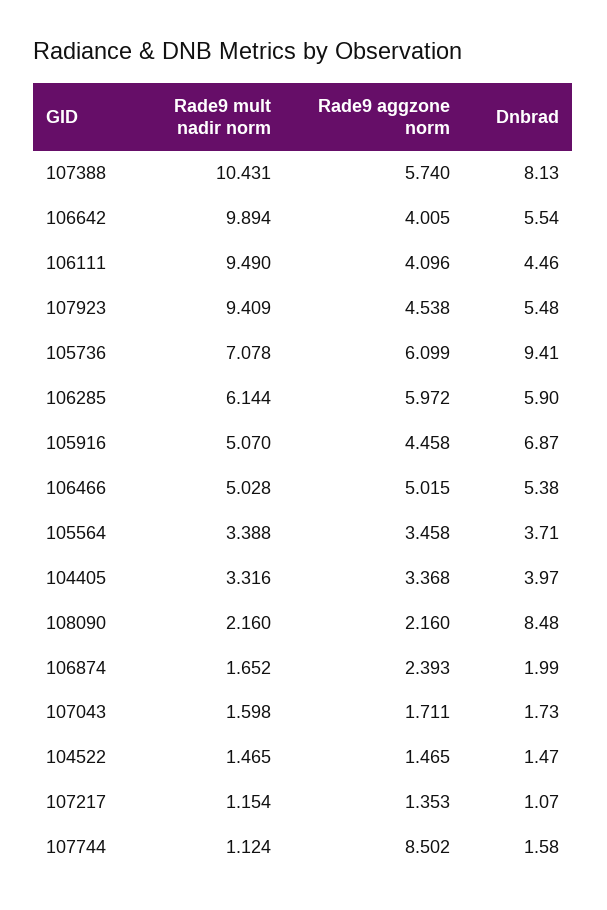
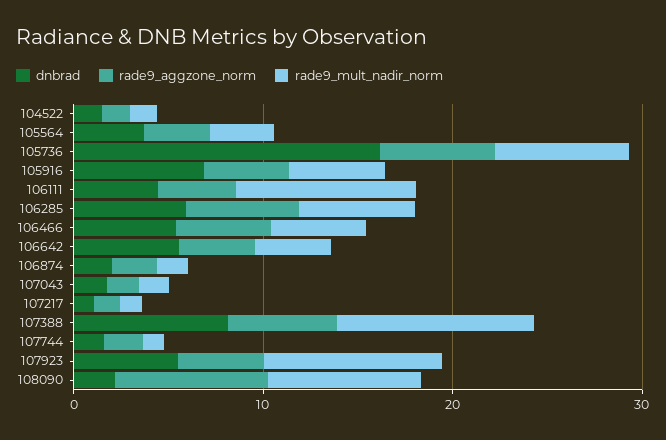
Rade9 mult nadir norm, 106642: 9.894 -> 4
Dnbrad, 105736: 9.41 -> 16
Rade9 mult nadir norm, 104405: 3.316 -> none
Rade9 aggzone norm, 104405: 3.368 -> none
Dnbrad, 104405: 3.97 -> none
Rade9 mult nadir norm, 108090: 2.16 -> 8
Rade9 aggzone norm, 108090: 2.16 -> 8
Dnbrad, 108090: 8.48 -> 2
Rade9 aggzone norm, 107744: 8.502 -> 2

